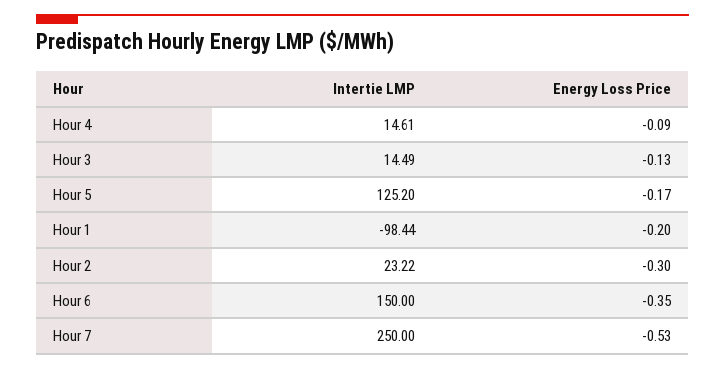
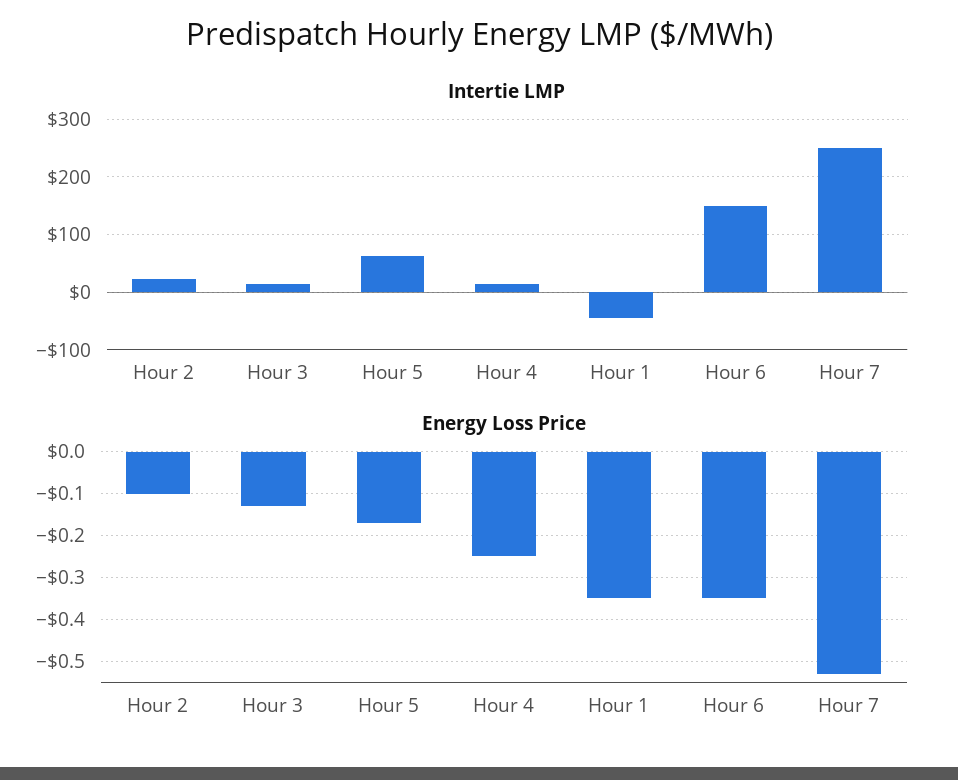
Energy Loss Price, Hour 4: -0.09 -> -0.25
Intertie LMP, Hour 5: 125.2 -> 60
Intertie LMP, Hour 1: -98.44 -> -40
Energy Loss Price, Hour 1: -0.2 -> -0.35
Energy Loss Price, Hour 2: -0.3 -> -0.1

